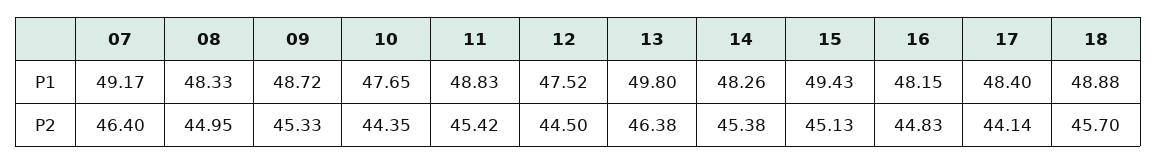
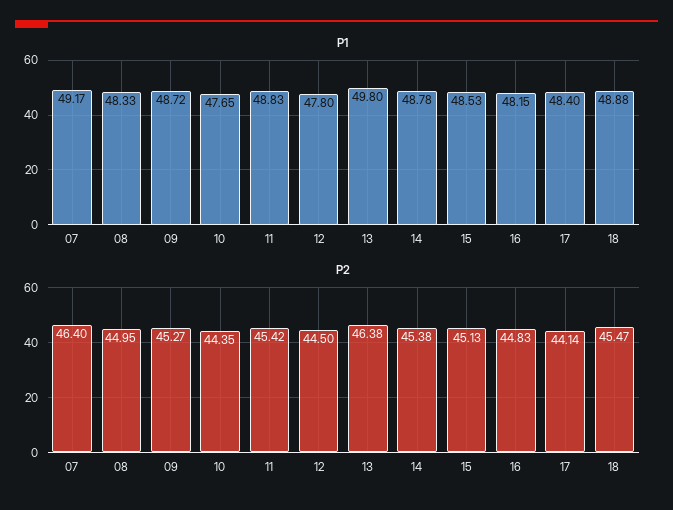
P1, 12: 47.52 -> 47.8
P1, 14: 48.26 -> 48.78
P1, 15: 49.43 -> 48.53
P2, 09: 45.33 -> 45.27
P2, 18: 45.7 -> 45.47

